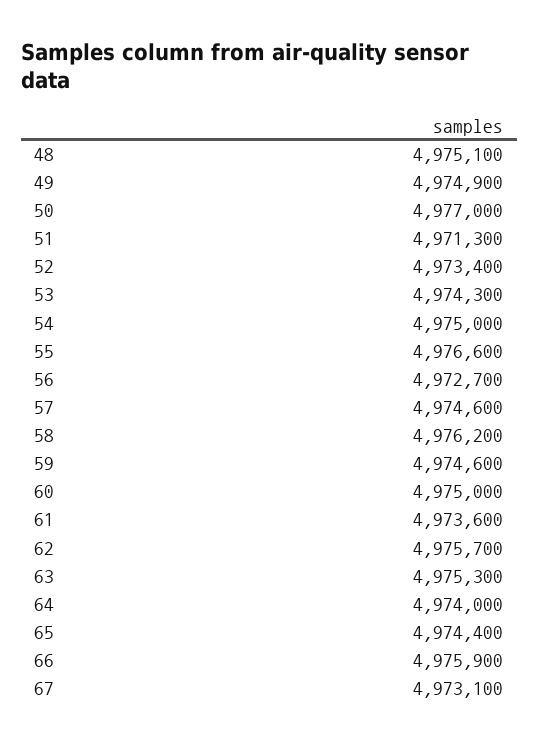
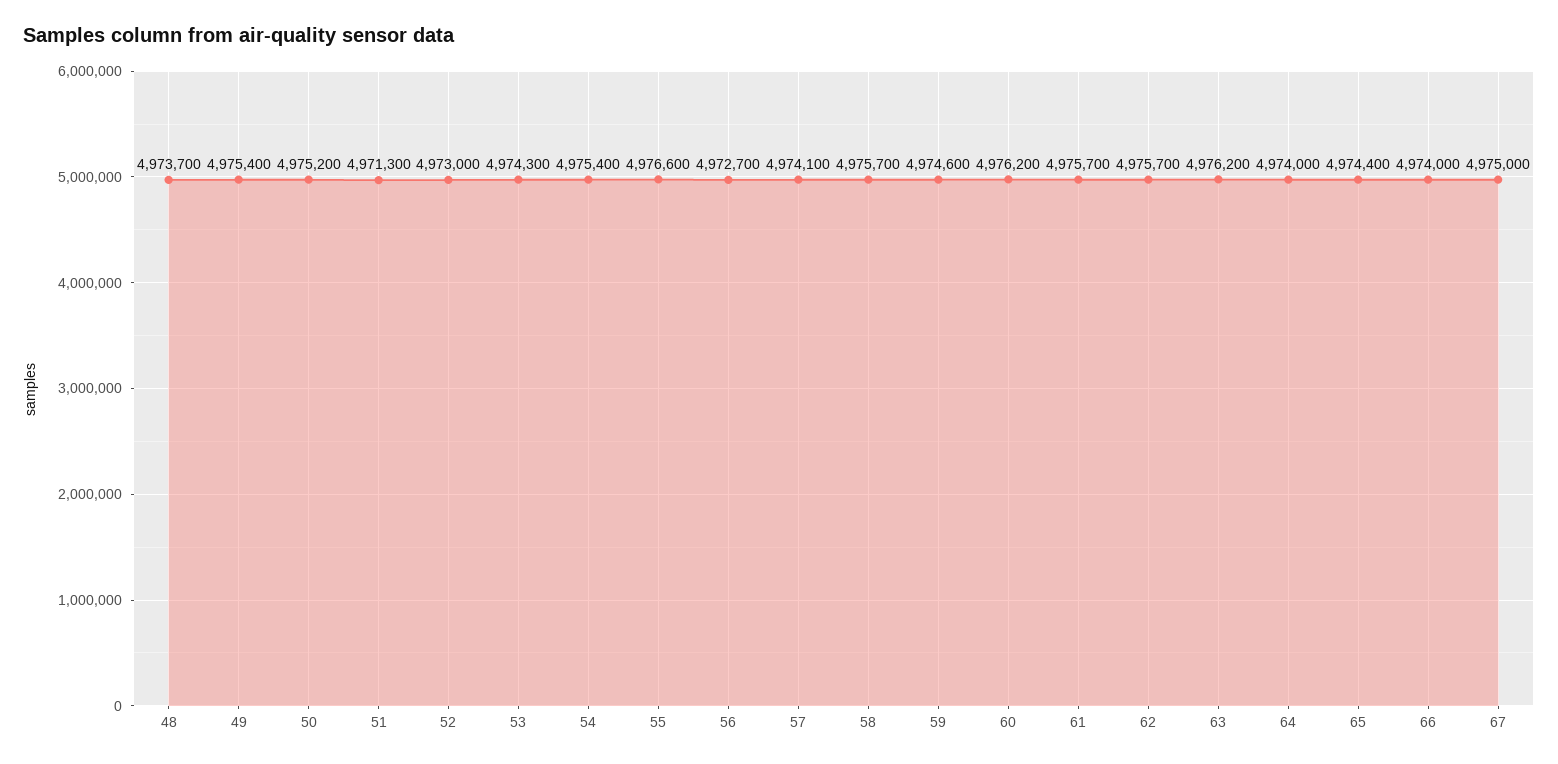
48: 4975100 -> 4973700
49: 4974900 -> 4975400
50: 4977000 -> 4975200
52: 4973400 -> 4973000
54: 4975000 -> 4975400
57: 4974600 -> 4974100
58: 4976200 -> 4975700
60: 4975000 -> 4976200
61: 4973600 -> 4975700
63: 4975300 -> 4976200
66: 4975900 -> 4974000
67: 4973100 -> 4975000

